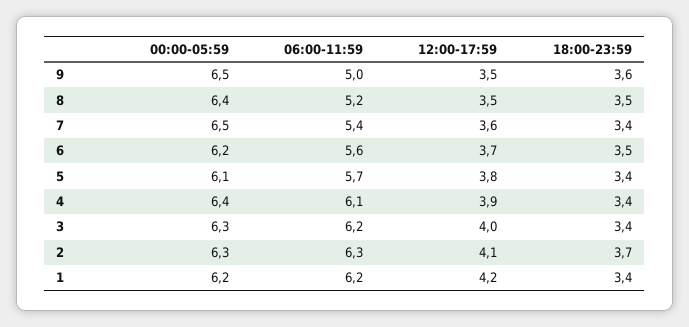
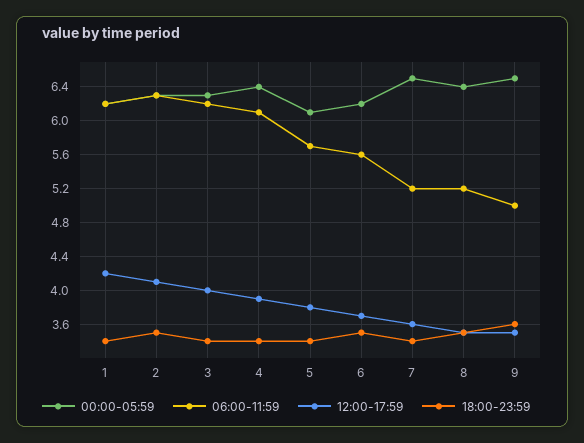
06:00-11:59, 7: 5.4 -> 5.2
18:00-23:59, 2: 3.7 -> 3.5

